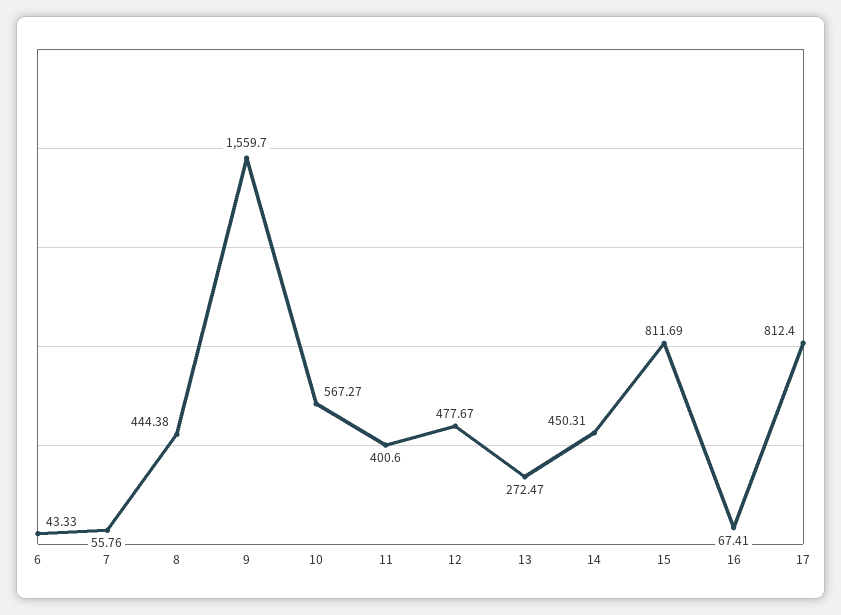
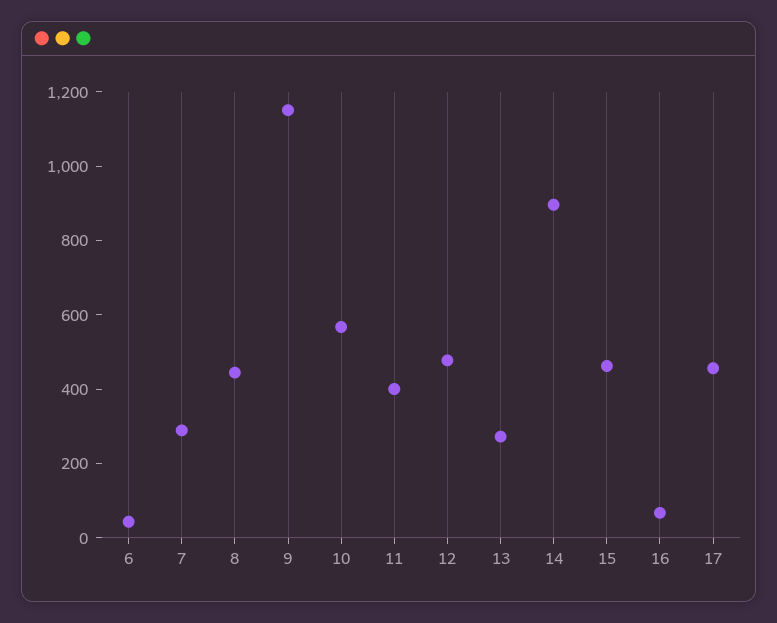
7: 55.76 -> 300
9: 1559.7 -> 1150
14: 450.31 -> 900
15: 811.69 -> 450
17: 812.4 -> 450

